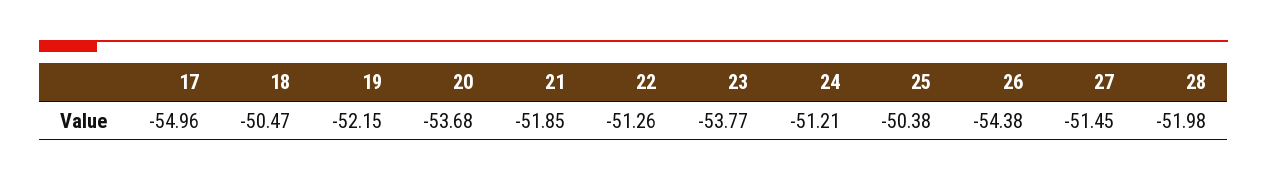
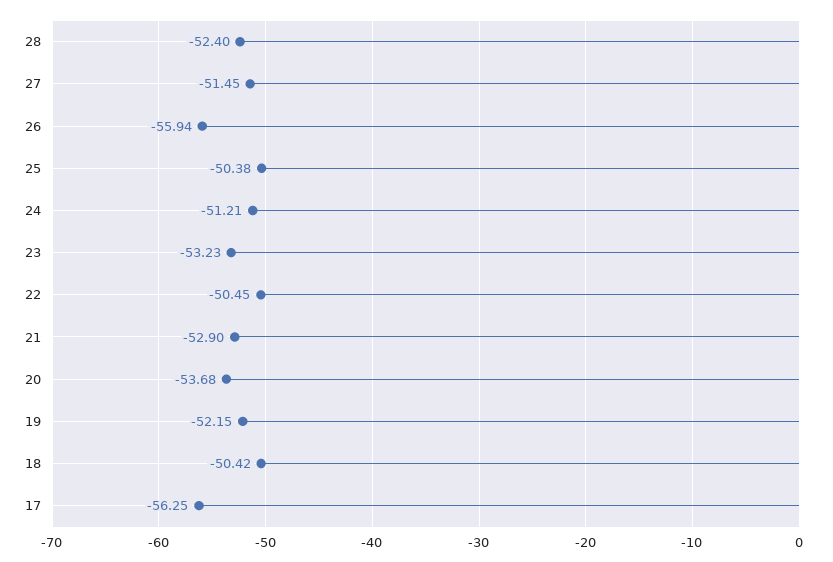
17: -54.96 -> -56.25
18: -50.47 -> -50.42
21: -51.85 -> -52.9
22: -51.26 -> -50.45
23: -53.77 -> -53.23
26: -54.38 -> -55.94
28: -51.98 -> -52.4

